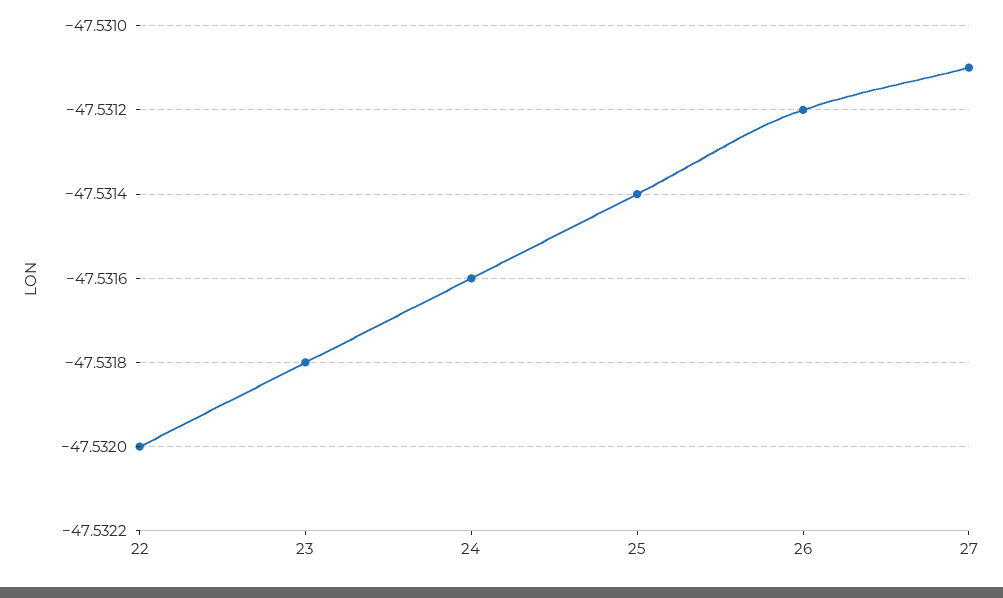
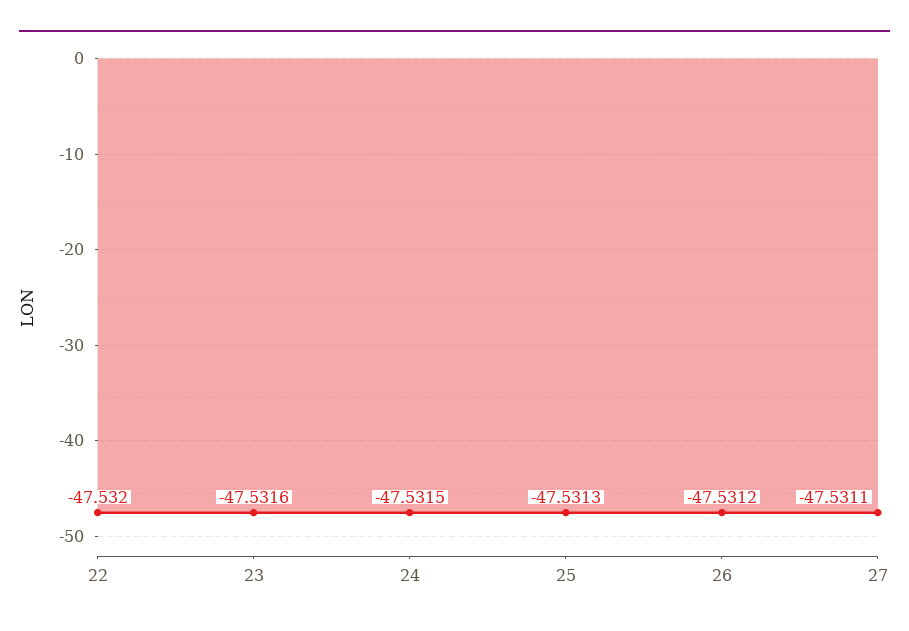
23: -47.5318 -> -47.5316
24: -47.5316 -> -47.5315
25: -47.5314 -> -47.5313

